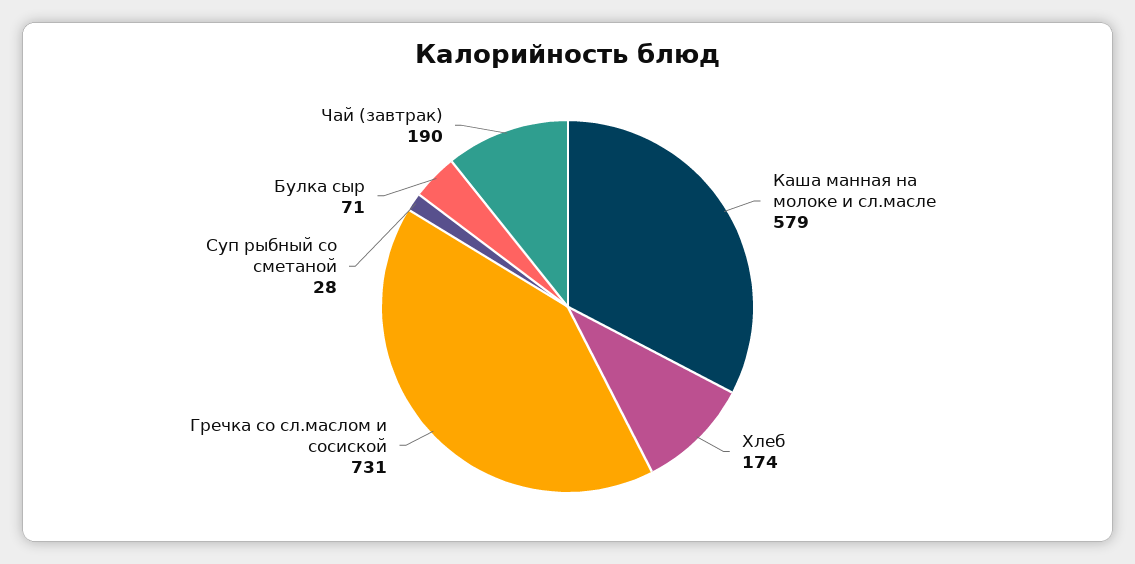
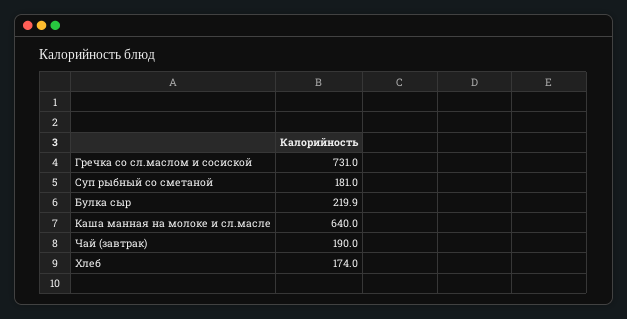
Каша манная на молоке и сл.масле: 579 -> 640
Суп рыбный со сметаной: 28 -> 181
Булка сыр: 71 -> 219.9

